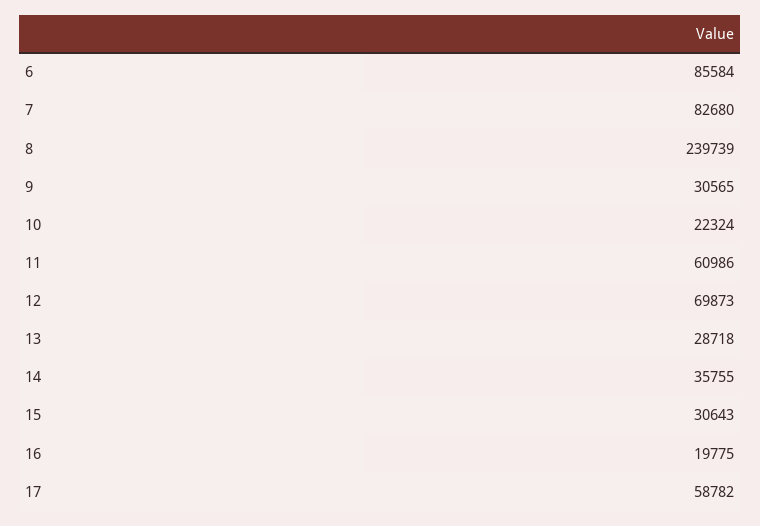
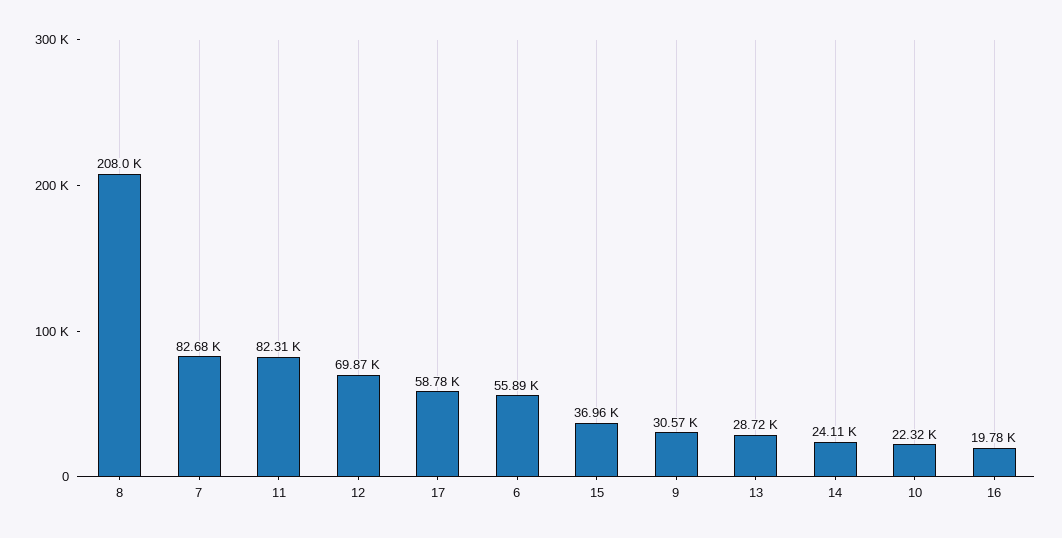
6: 85584 -> 55890
8: 239739 -> 208000
11: 60986 -> 82310
14: 35755 -> 24110
15: 30643 -> 36960

